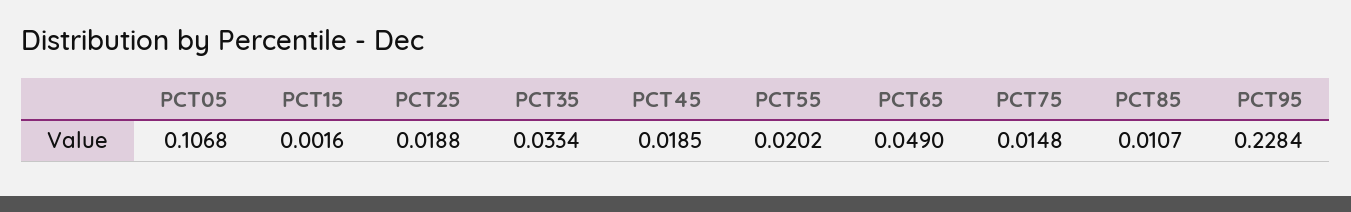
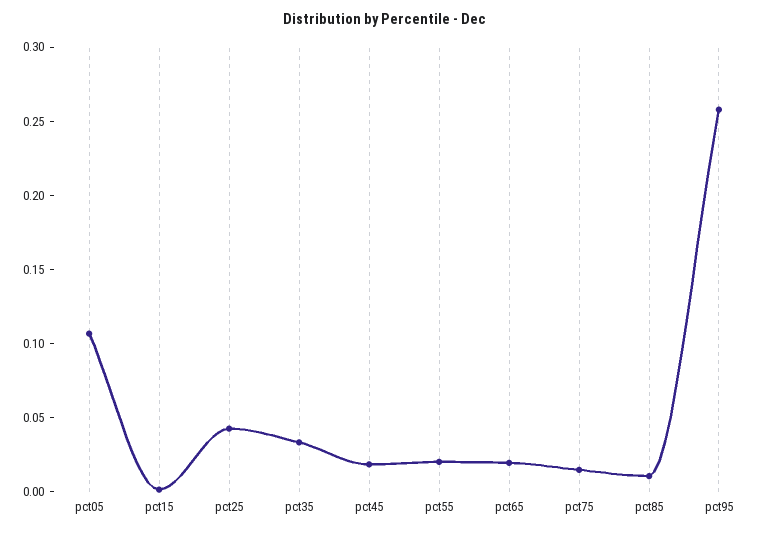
PCT25: 0.0188 -> 0.04
PCT65: 0.049 -> 0.02
PCT95: 0.2284 -> 0.26

